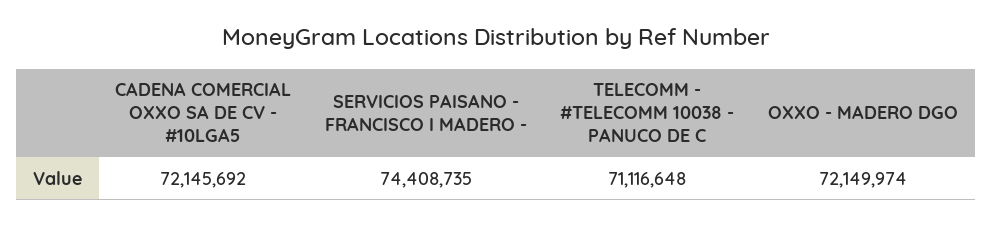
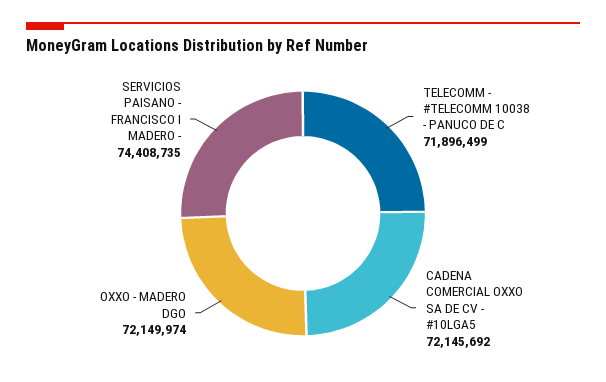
TELECOMM - #TELECOMM 10038 - PANUCO DE C: 71116648 -> 71896499

